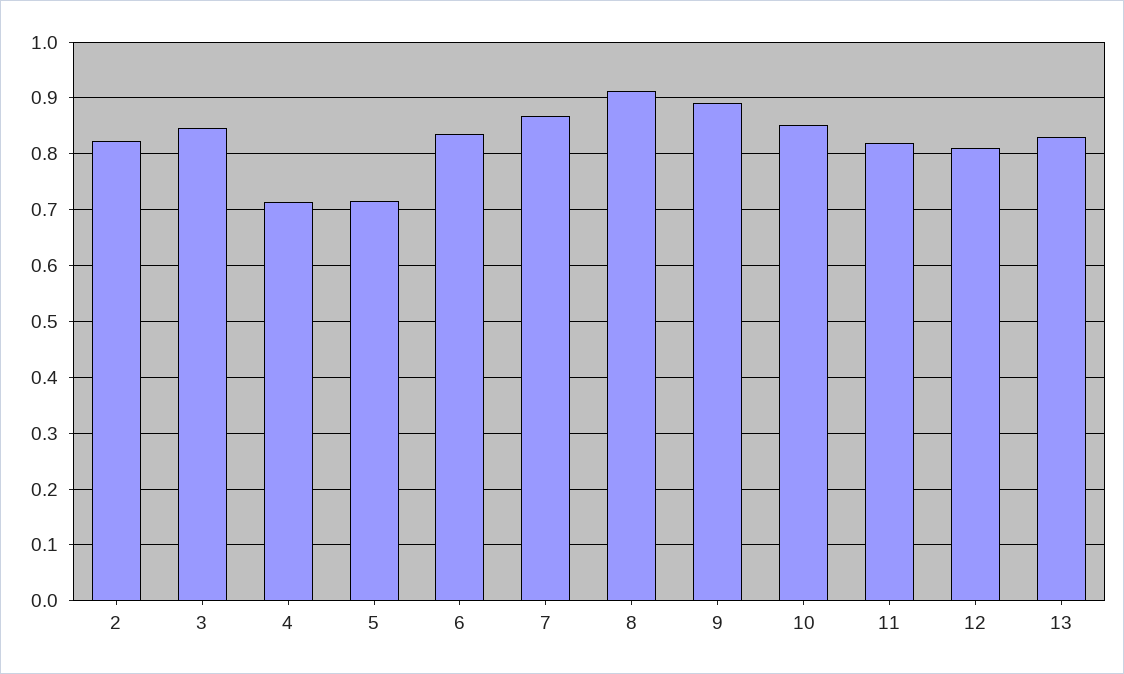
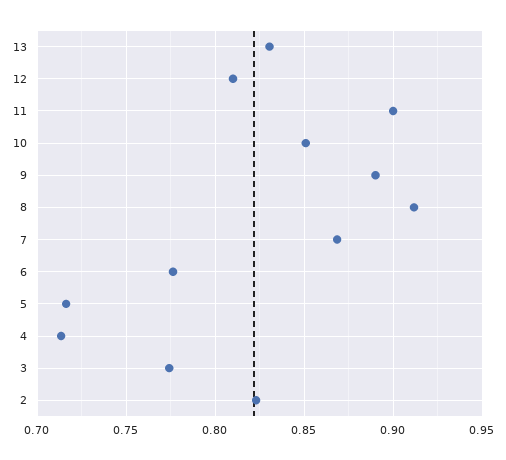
3: 0.84 -> 0.775
6: 0.84 -> 0.775
11: 0.82 -> 0.9

